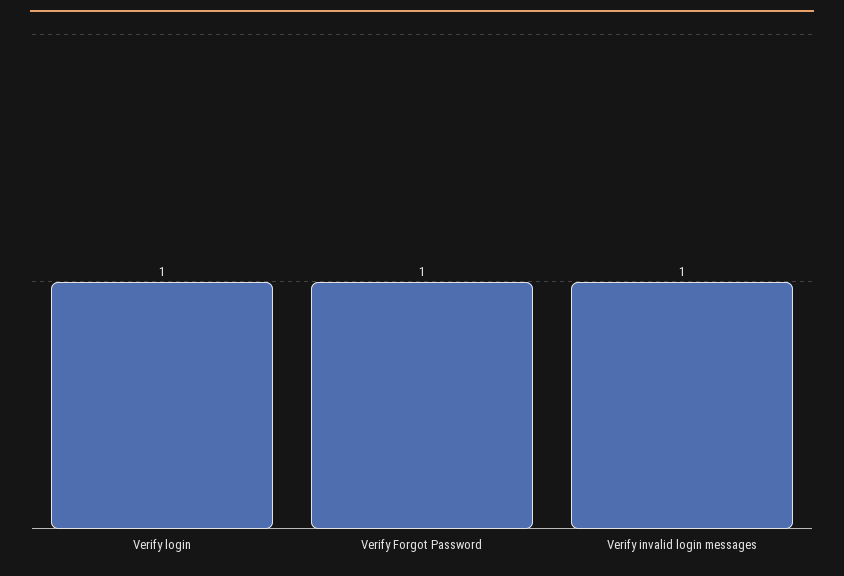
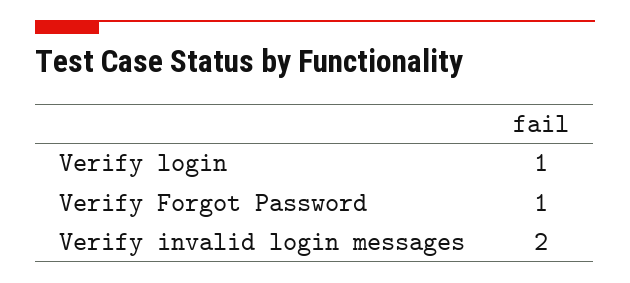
Verify invalid login messages: 1 -> 2

